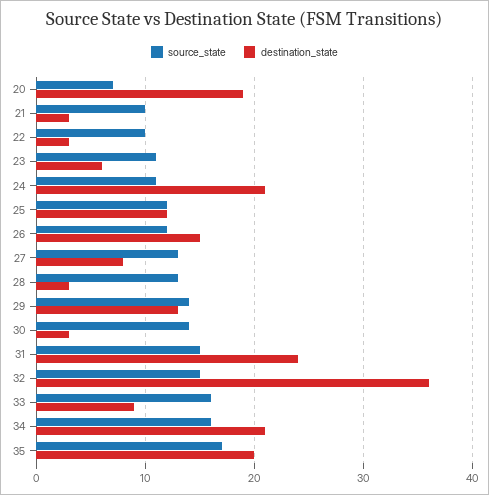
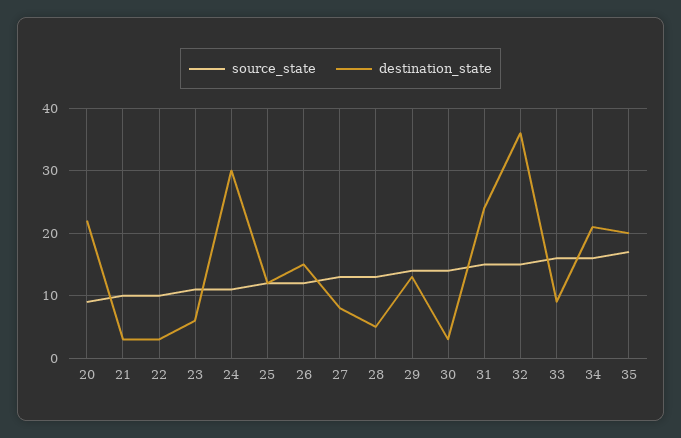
source_state, 20: 7 -> 9
destination_state, 20: 19 -> 22
destination_state, 24: 21 -> 30
destination_state, 28: 3 -> 5

